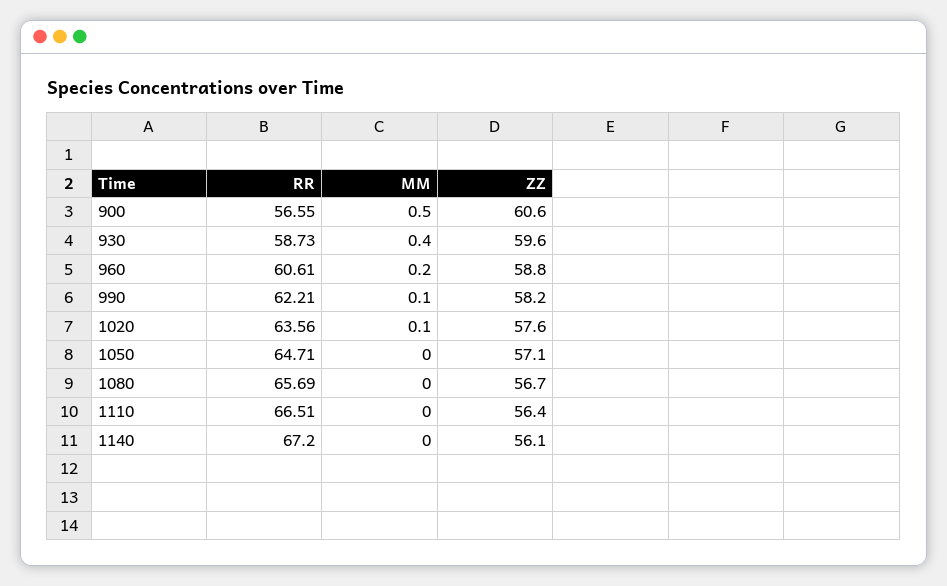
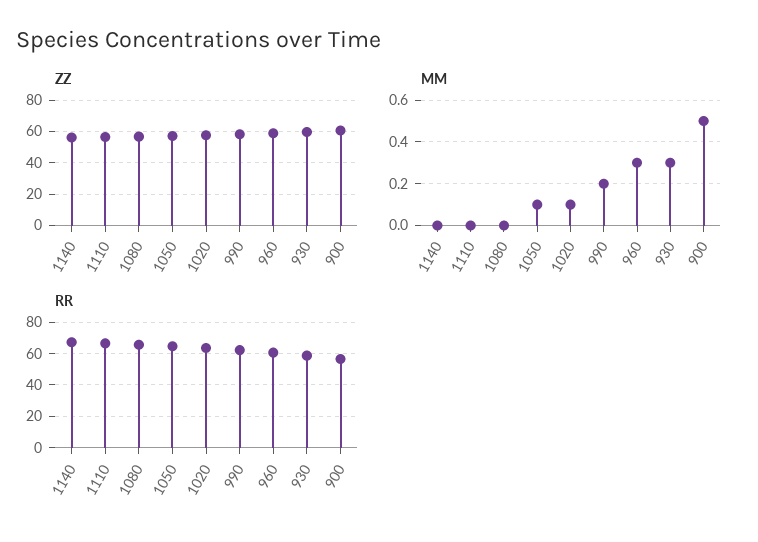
MM, 930: 0.4 -> 0.3
MM, 960: 0.2 -> 0.3
MM, 990: 0.1 -> 0.2
MM, 1050: 0 -> 0.1

